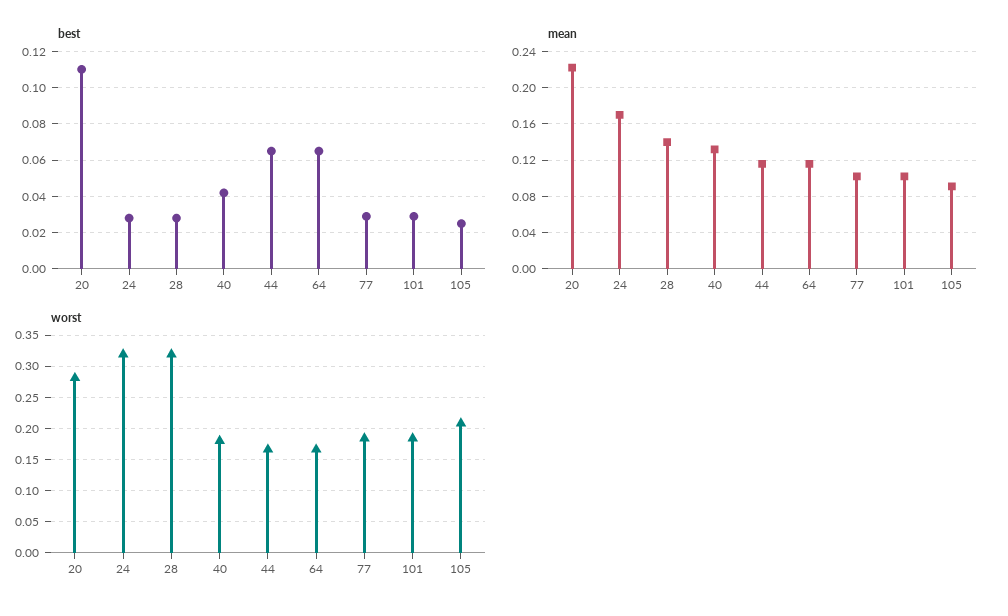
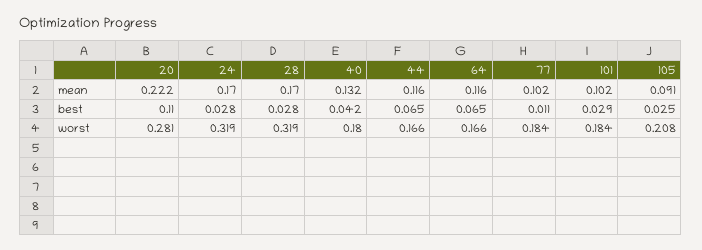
best, 77: 0.03 -> 0.011
mean, 28: 0.14 -> 0.17

